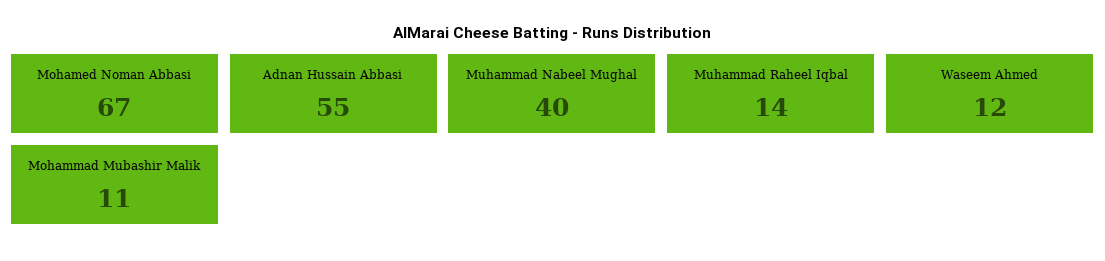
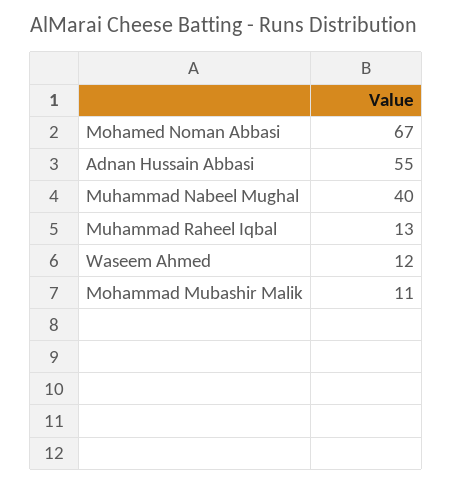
Muhammad Raheel Iqbal: 14 -> 13

